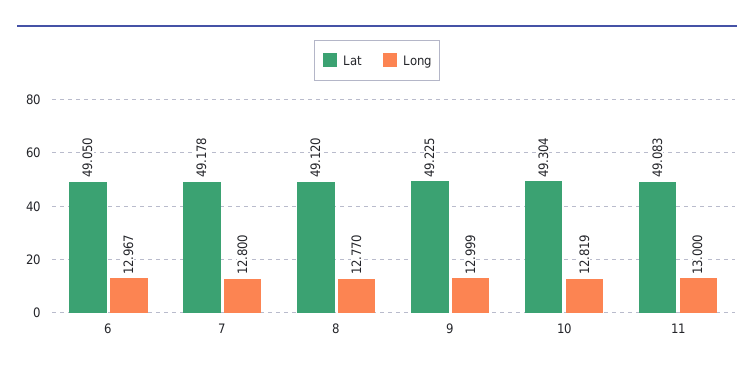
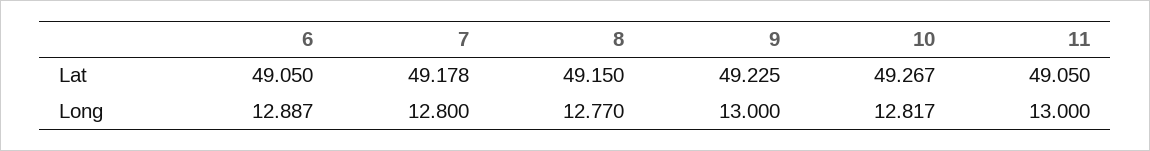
Long, 6: 12.967 -> 12.887
Lat, 8: 49.12 -> 49.15
Long, 9: 12.999 -> 13
Lat, 10: 49.304 -> 49.267
Long, 10: 12.819 -> 12.817
Lat, 11: 49.083 -> 49.05

